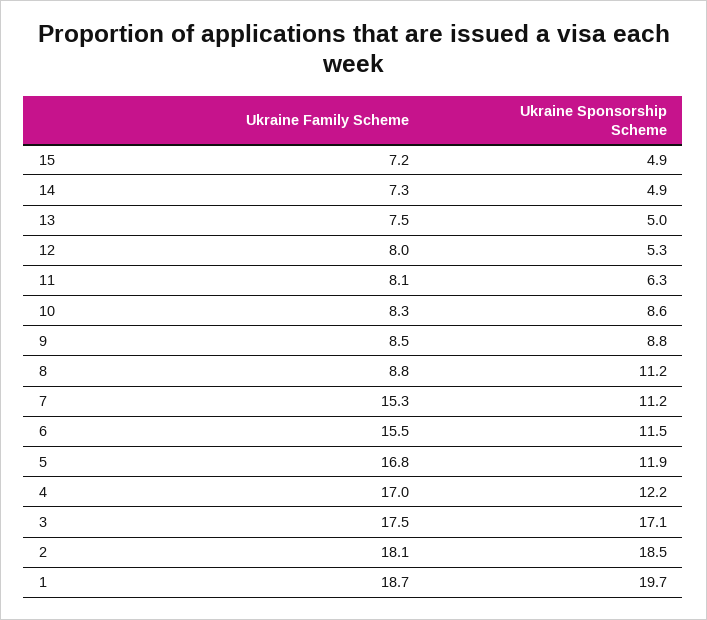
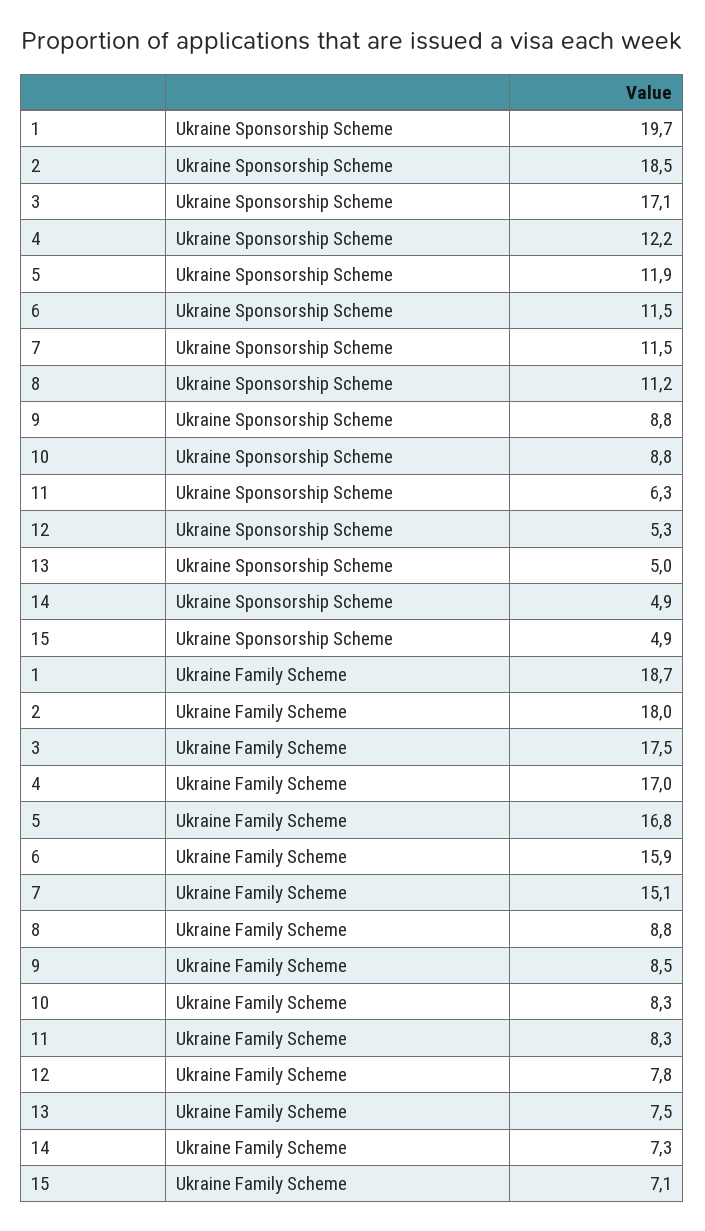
Ukraine Family Scheme, 15: 7.2 -> 7.1
Ukraine Family Scheme, 12: 8 -> 7.8
Ukraine Family Scheme, 11: 8.1 -> 8.3
Ukraine Sponsorship Scheme, 10: 8.6 -> 8.8
Ukraine Family Scheme, 7: 15.3 -> 15.1
Ukraine Sponsorship Scheme, 7: 11.2 -> 11.5
Ukraine Family Scheme, 6: 15.5 -> 15.9
Ukraine Family Scheme, 2: 18.1 -> 18

